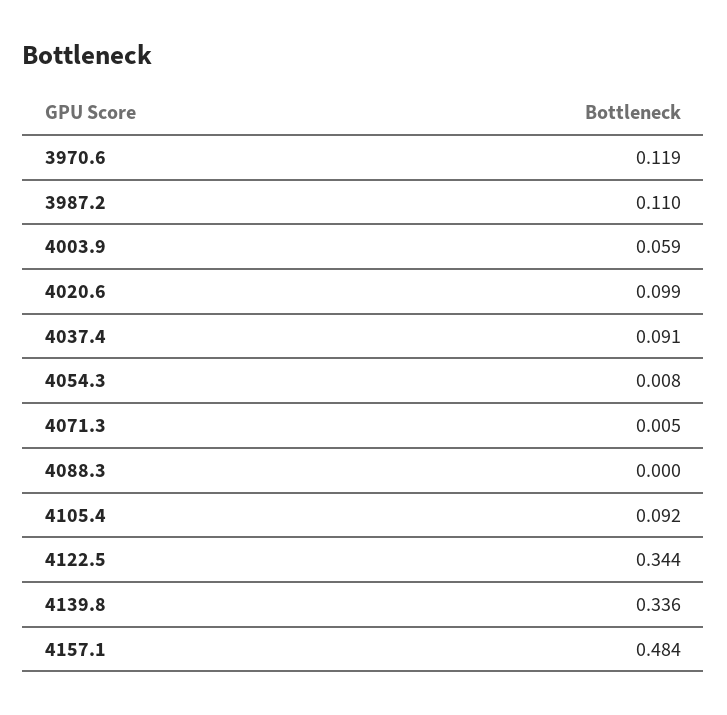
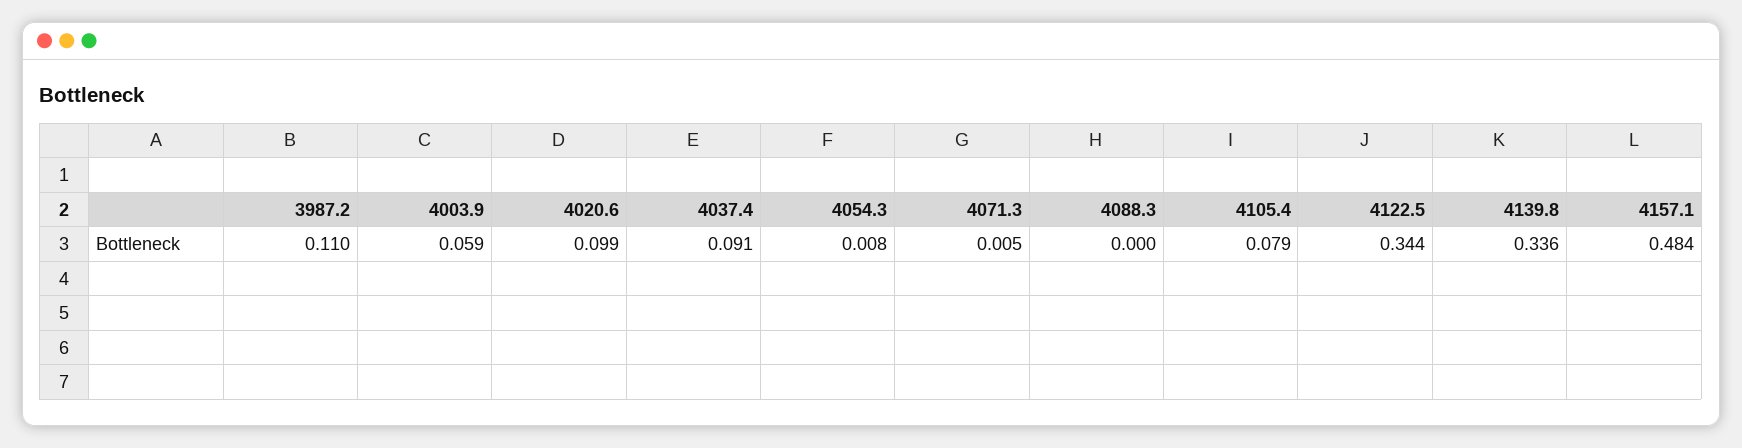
3970.6: 0.119 -> none
4105.4: 0.092 -> 0.079

